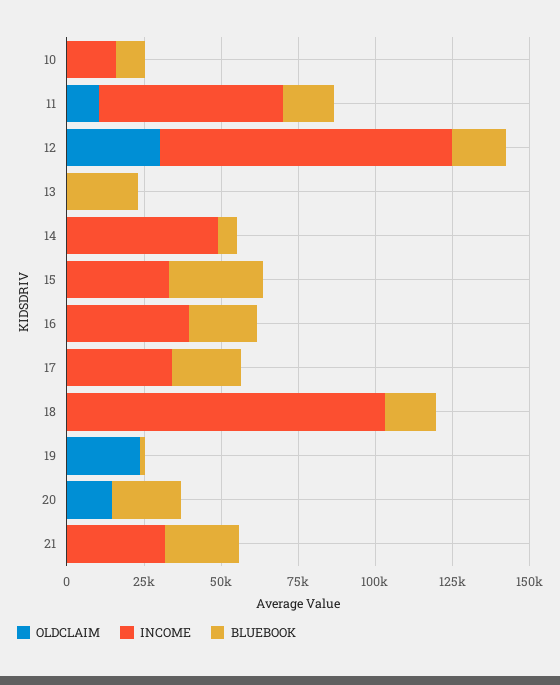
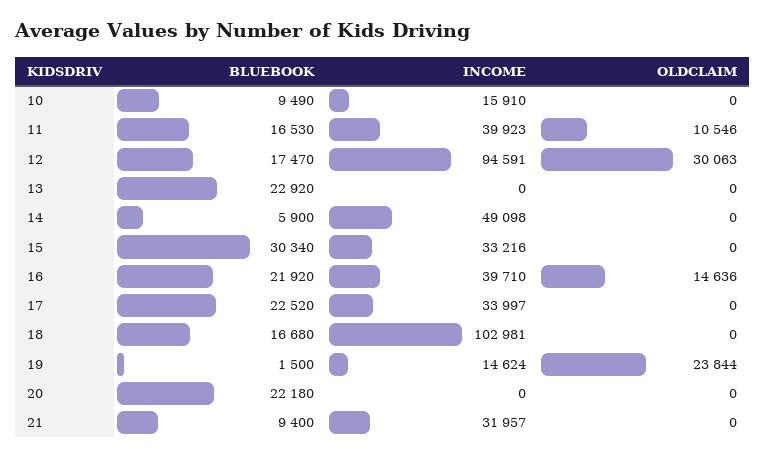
INCOME, 11: 60000 -> 39923
OLDCLAIM, 16: 0 -> 14636
INCOME, 19: 0 -> 14624
OLDCLAIM, 20: 15000 -> 0
BLUEBOOK, 21: 25000 -> 9400

